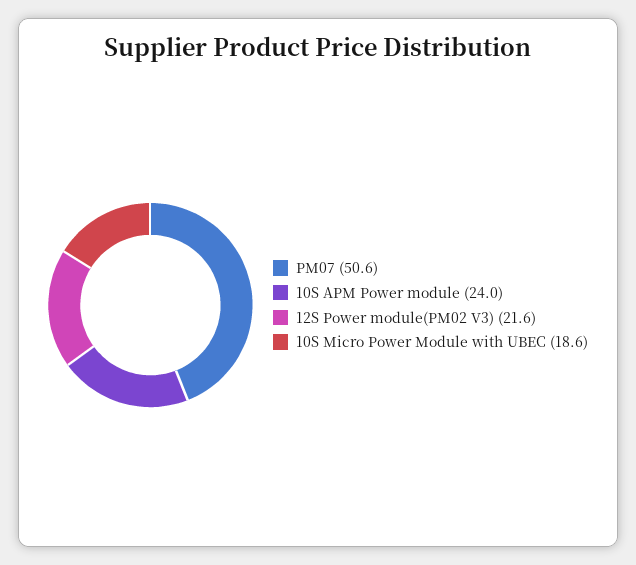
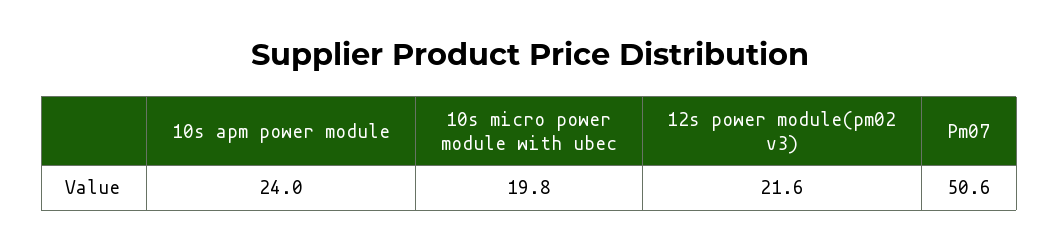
10S Micro Power Module with UBEC: 18.6 -> 19.8

